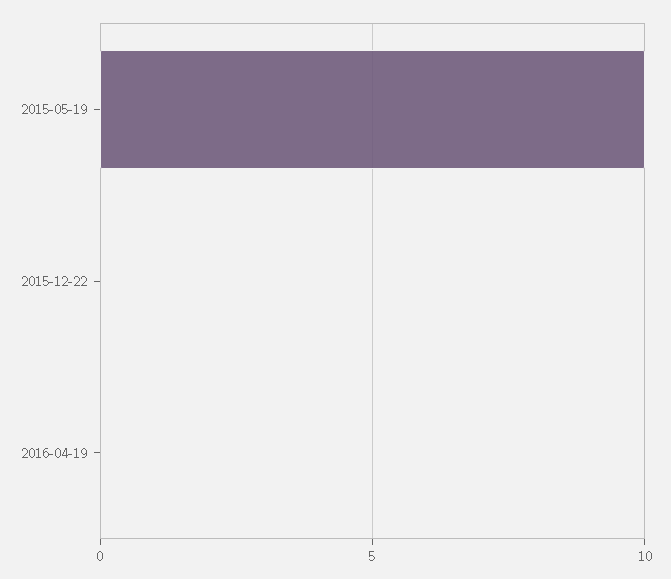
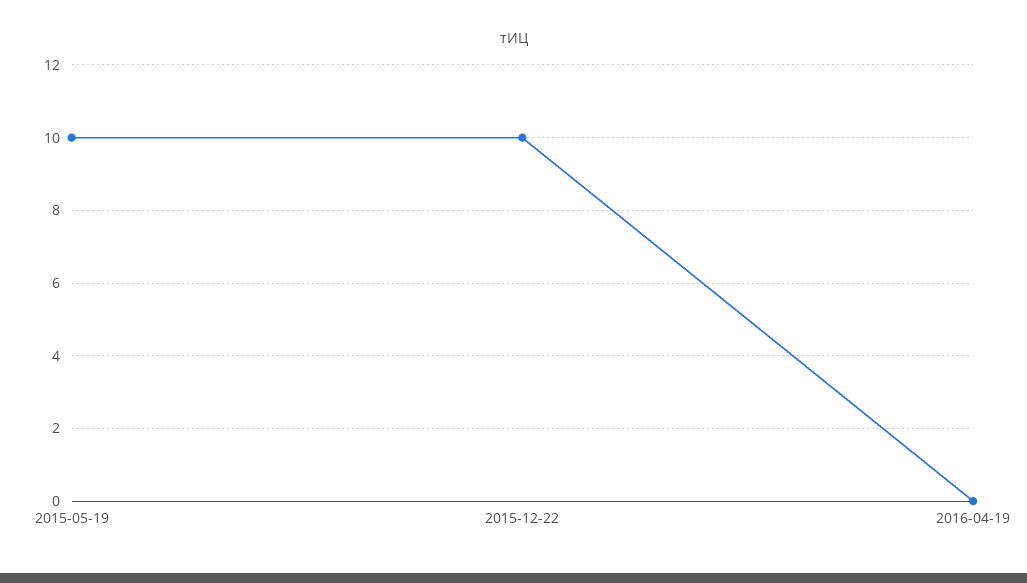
2015-12-22: 0 -> 10

